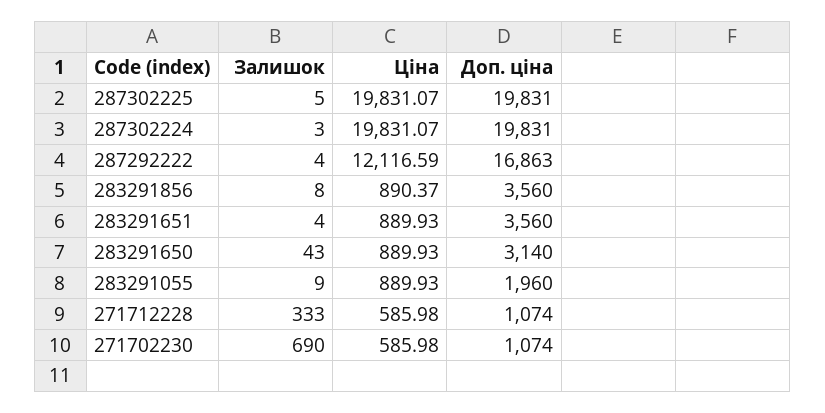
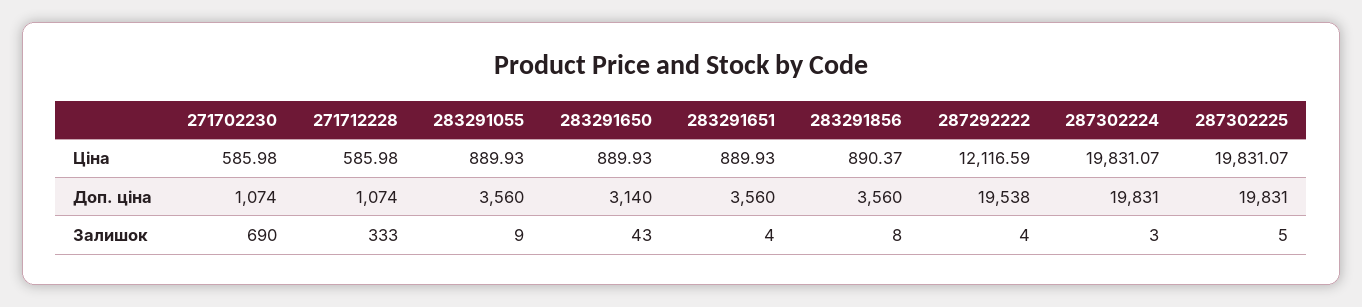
Доп. ціна, 287292222: 16863 -> 19538
Доп. ціна, 283291055: 1960 -> 3560

